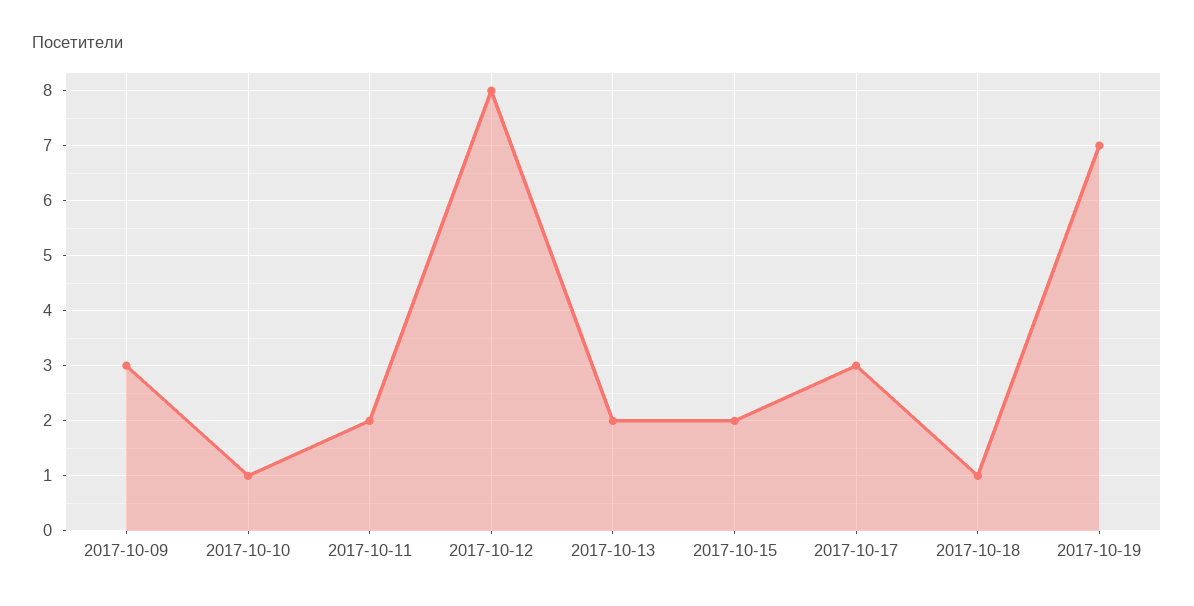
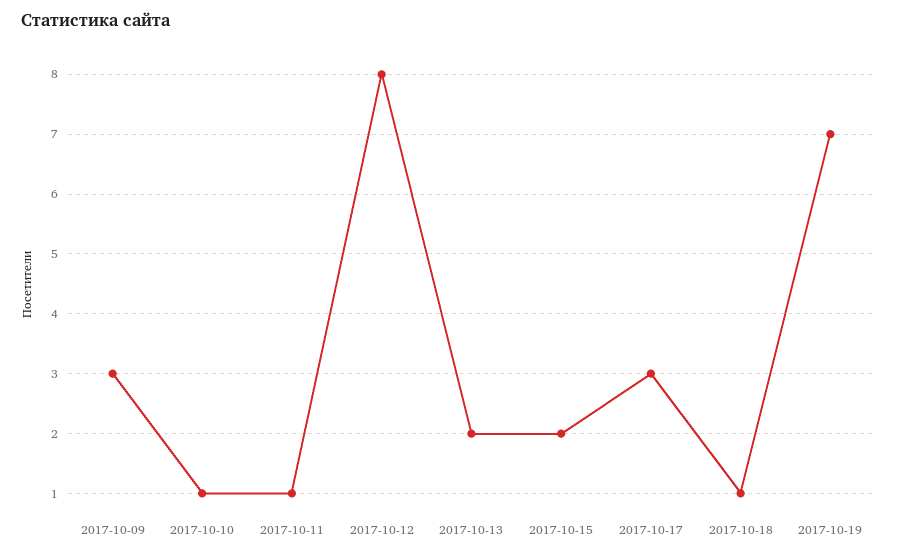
2017-10-11: 2 -> 1

